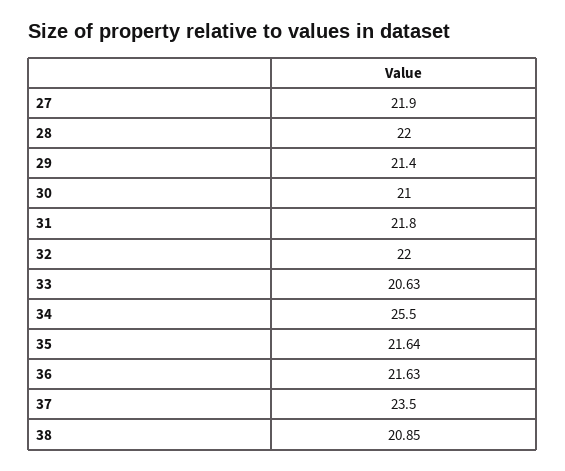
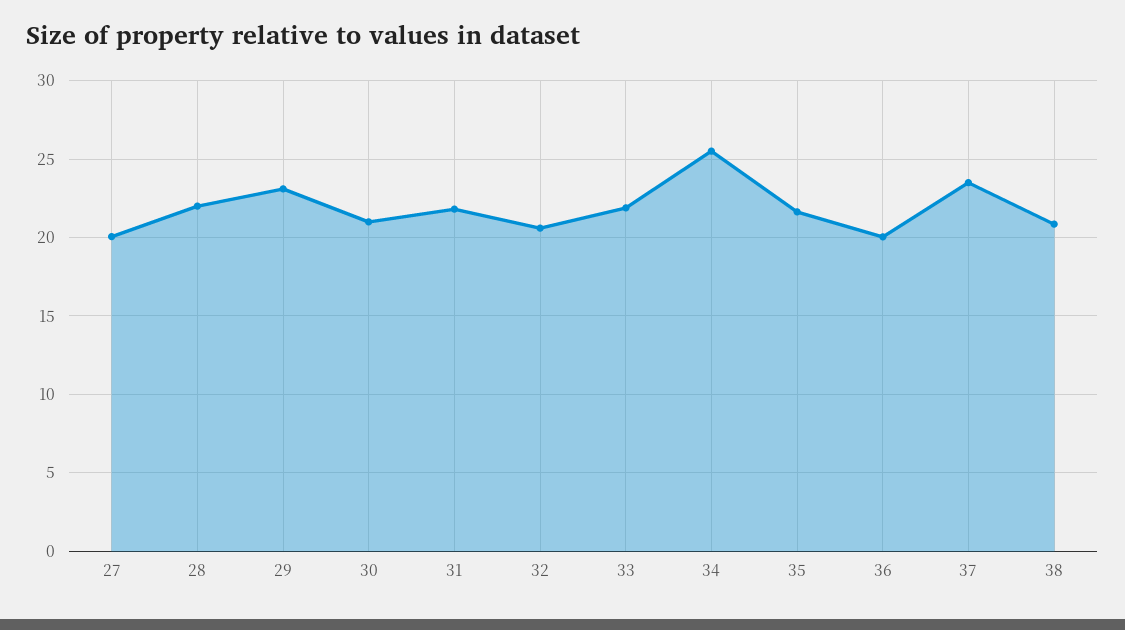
27: 21.9 -> 20
29: 21.4 -> 23
32: 22 -> 20.5
33: 20.63 -> 22
36: 21.63 -> 20

